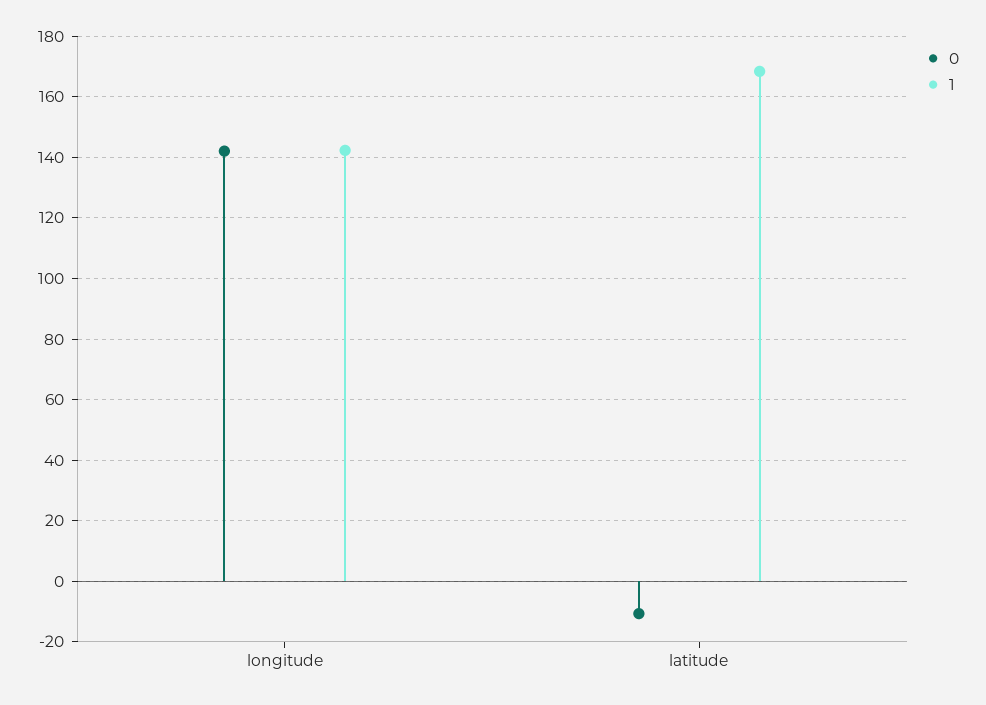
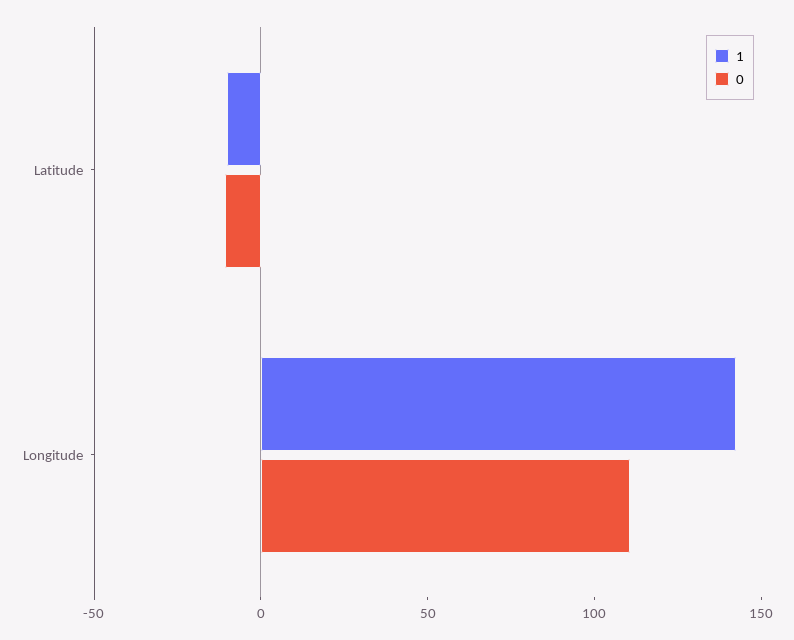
0, longitude: 142 -> 110
1, latitude: 168 -> -10

